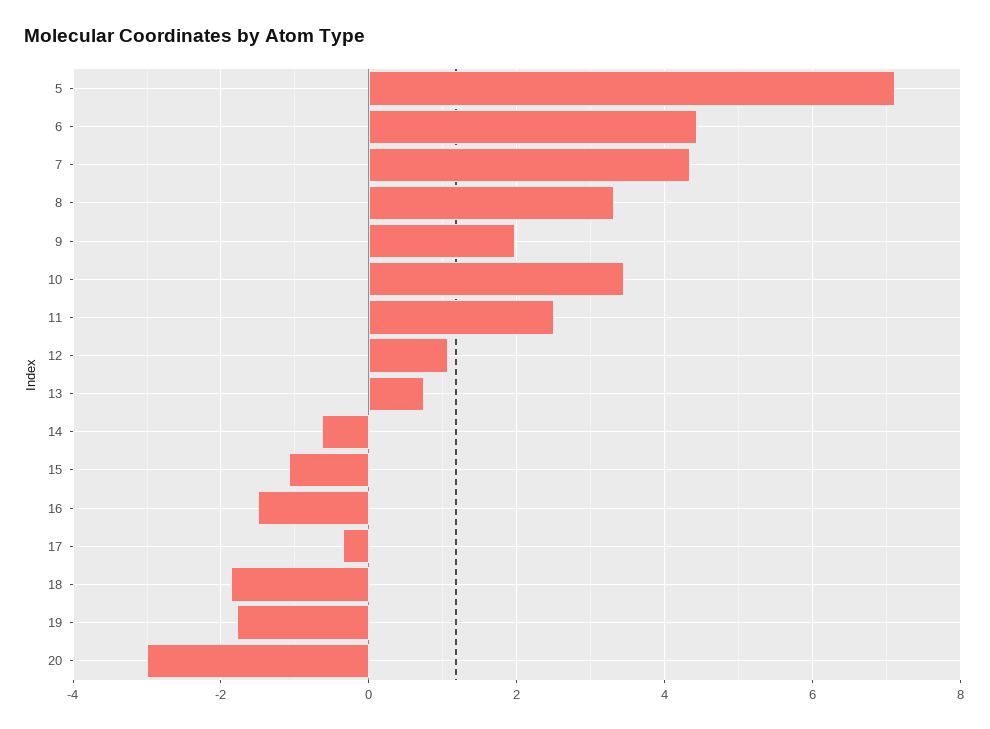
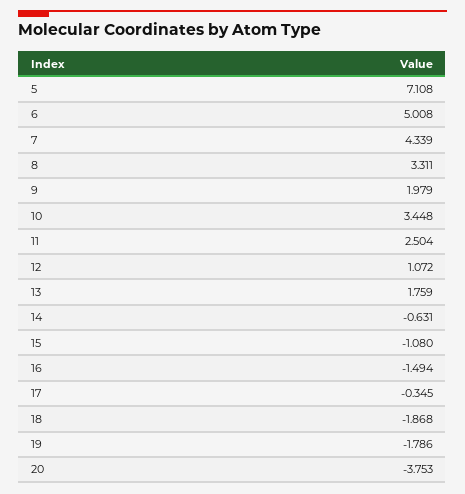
6: 4.4 -> 5.008
13: 0.8 -> 1.759
20: -3 -> -3.753

